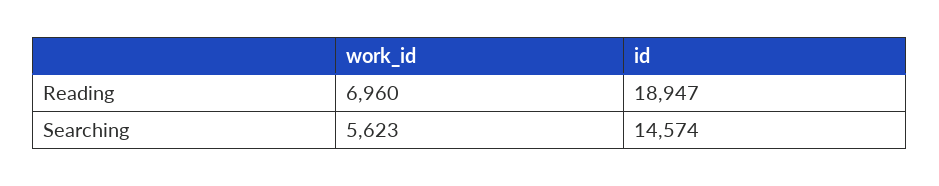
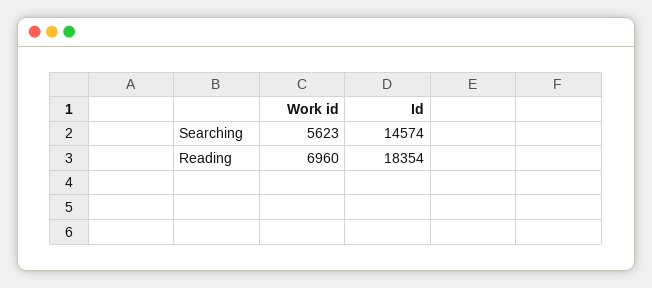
id, Reading: 18947 -> 18354

